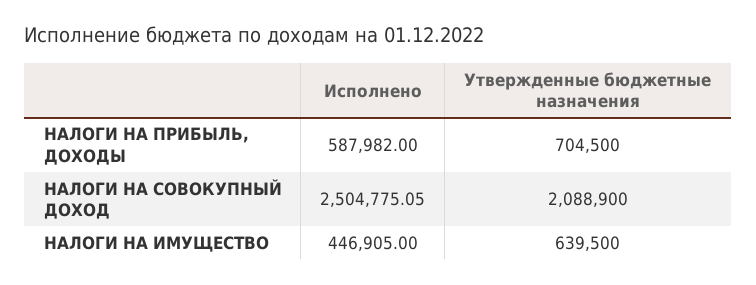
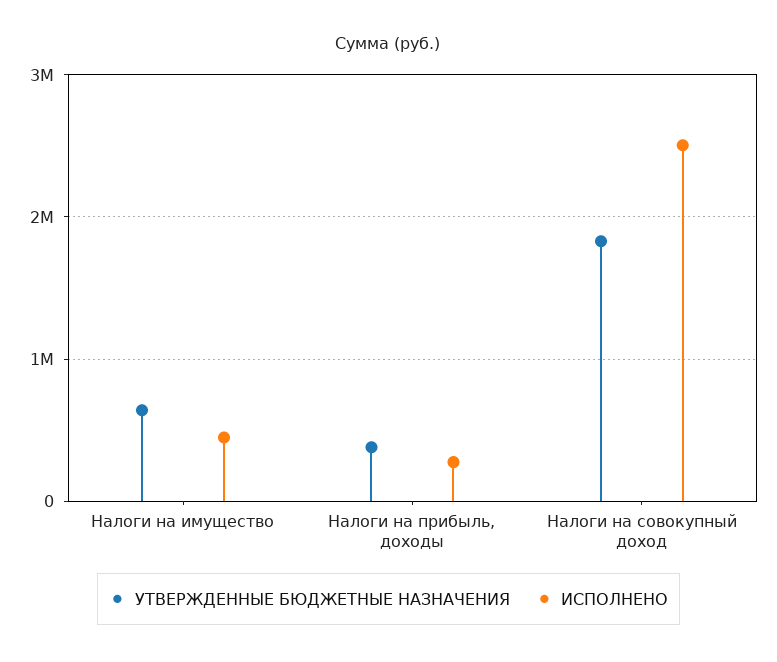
Исполнено, НАЛОГИ НА ПРИБЫЛЬ, ДОХОДЫ: 587982 -> 300000
Утвержденные бюджетные назначения, НАЛОГИ НА ПРИБЫЛЬ, ДОХОДЫ: 704500 -> 400000
Утвержденные бюджетные назначения, НАЛОГИ НА СОВОКУПНЫЙ ДОХОД: 2088900 -> 1800000

